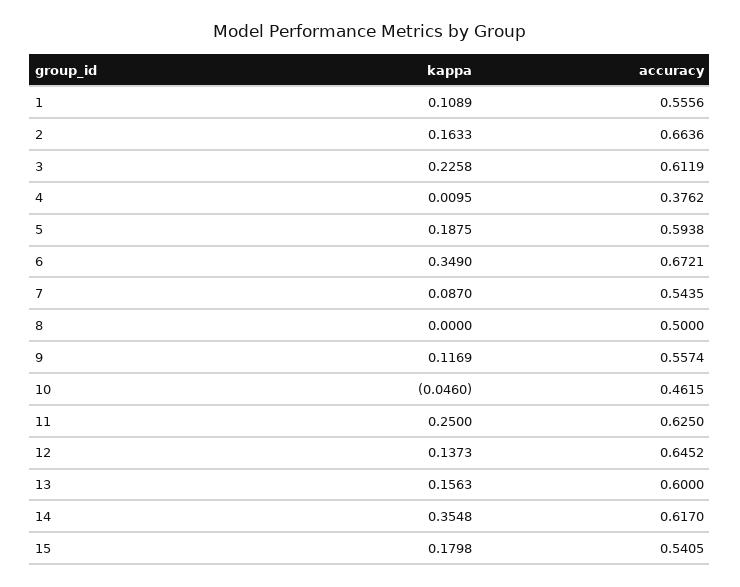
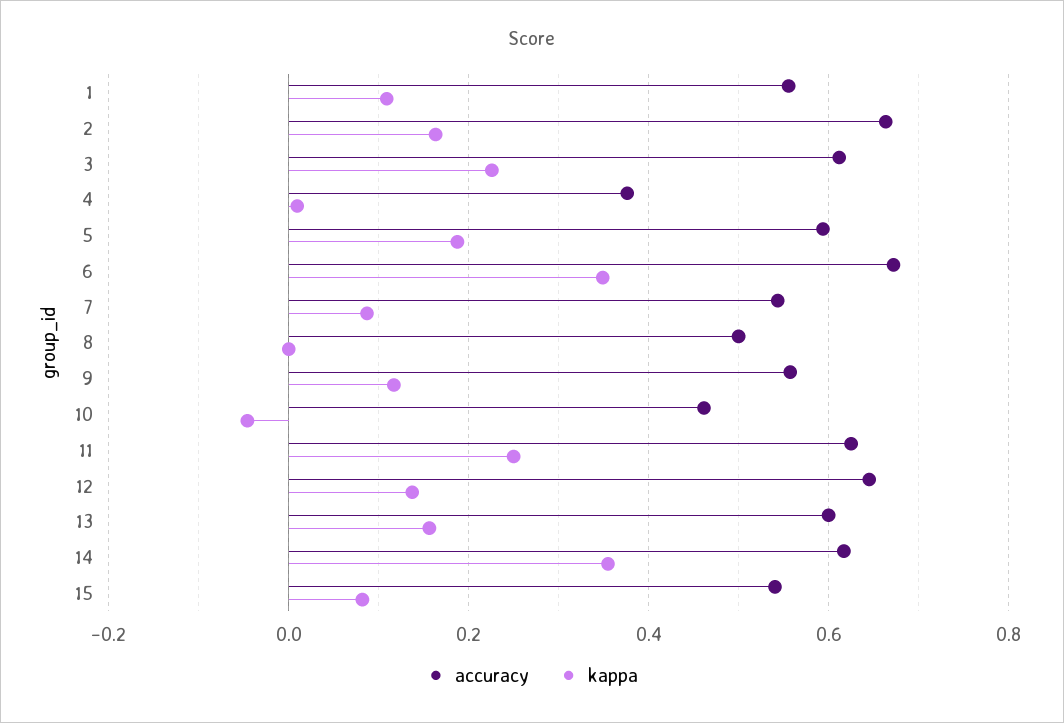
kappa, 15: 0.1798 -> 0.08

